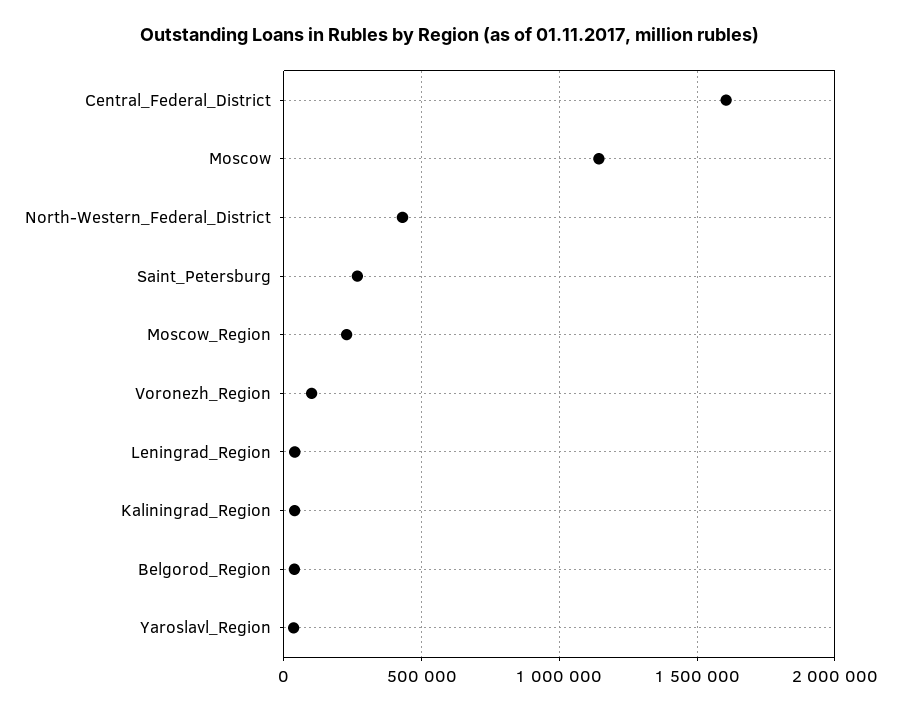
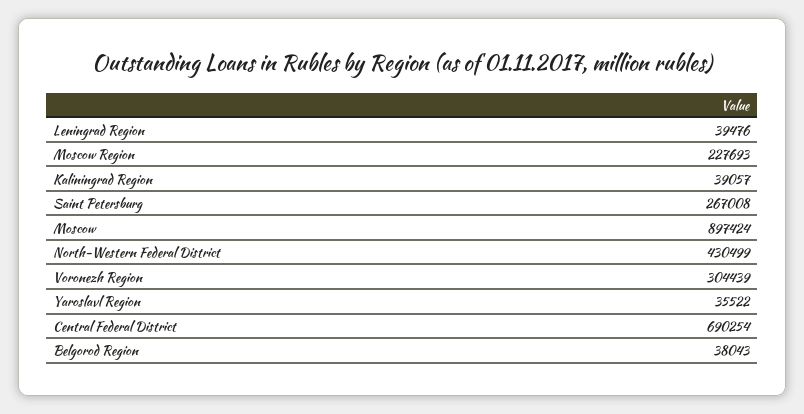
Central_Federal_District: 1600000 -> 690254
Moscow: 1150000 -> 897424
Voronezh_Region: 100000 -> 304439

